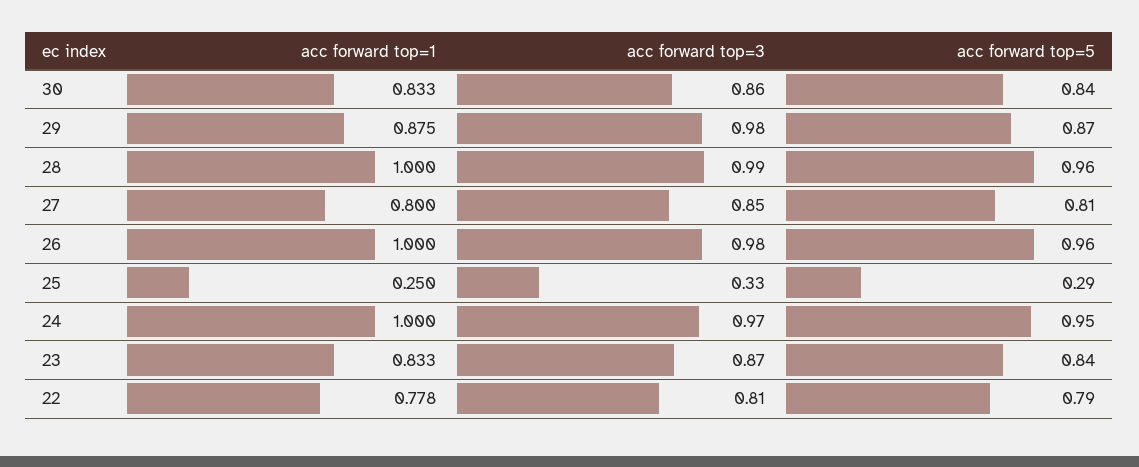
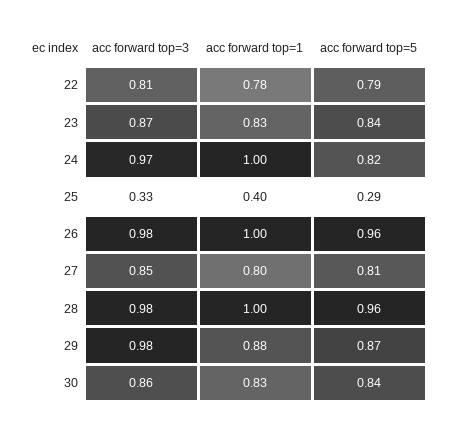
acc forward top=3, 28: 0.99 -> 0.98
acc forward top=1, 25: 0.25 -> 0.4
acc forward top=5, 24: 0.95 -> 0.82

